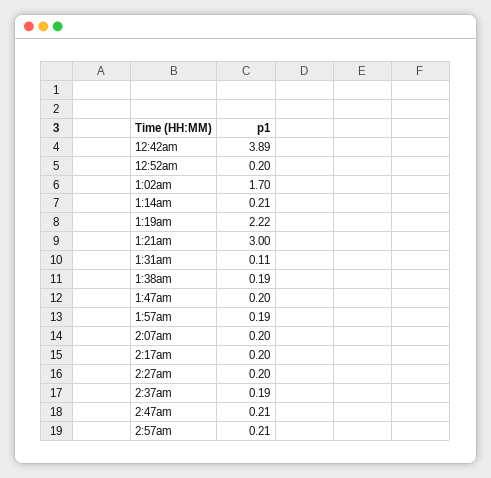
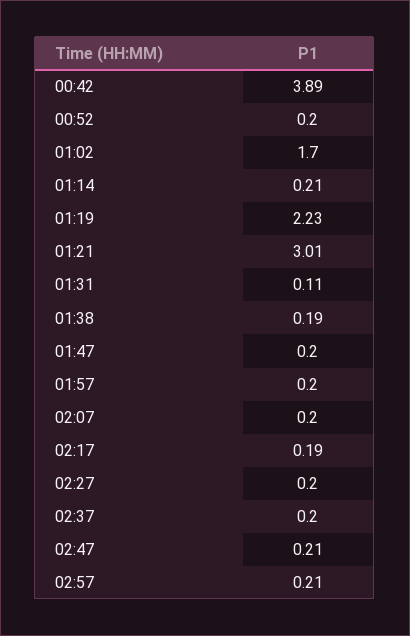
1:19am: 2.22 -> 2.23
1:21am: 3 -> 3.01
1:57am: 0.19 -> 0.2
2:17am: 0.2 -> 0.19
2:37am: 0.19 -> 0.2

